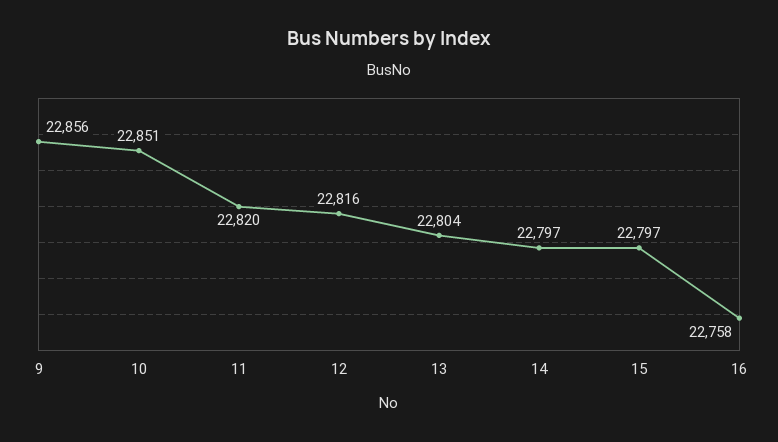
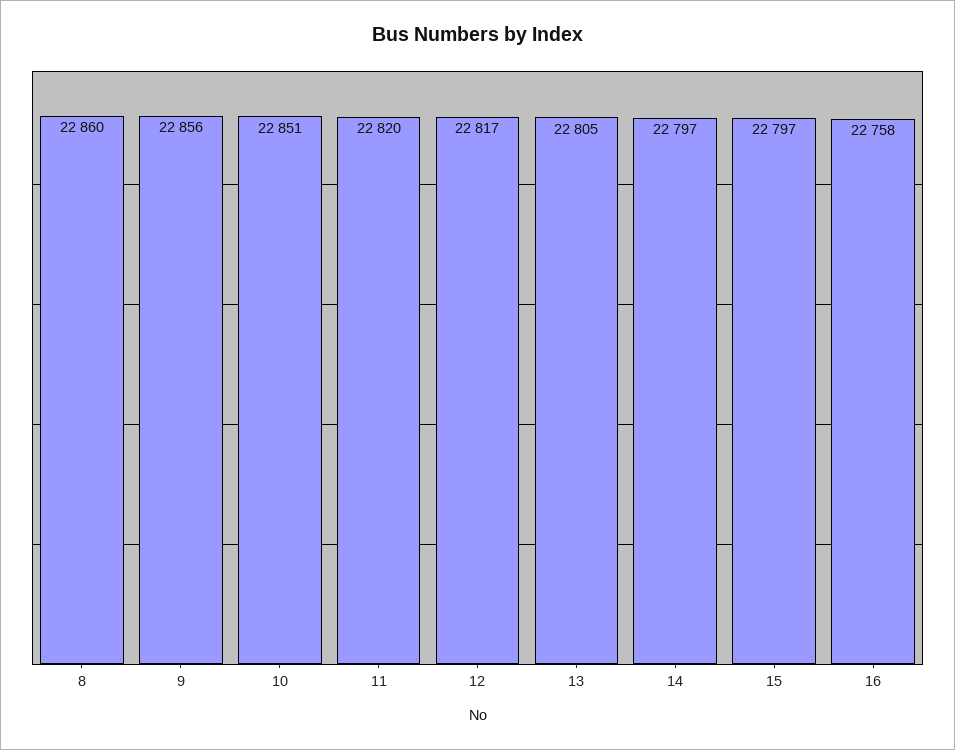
12: 22816 -> 22817
13: 22804 -> 22805
8: none -> 22860

